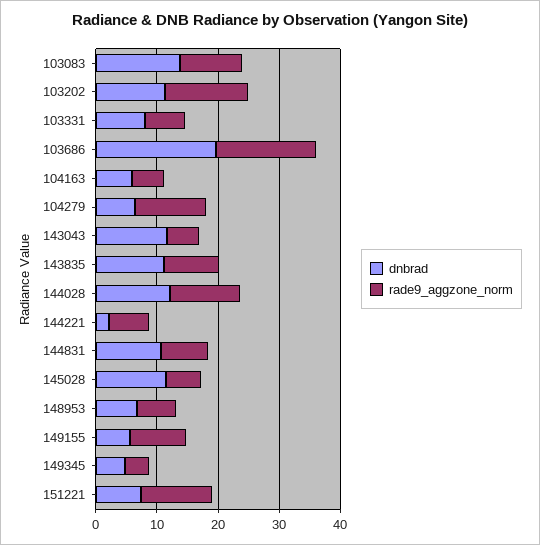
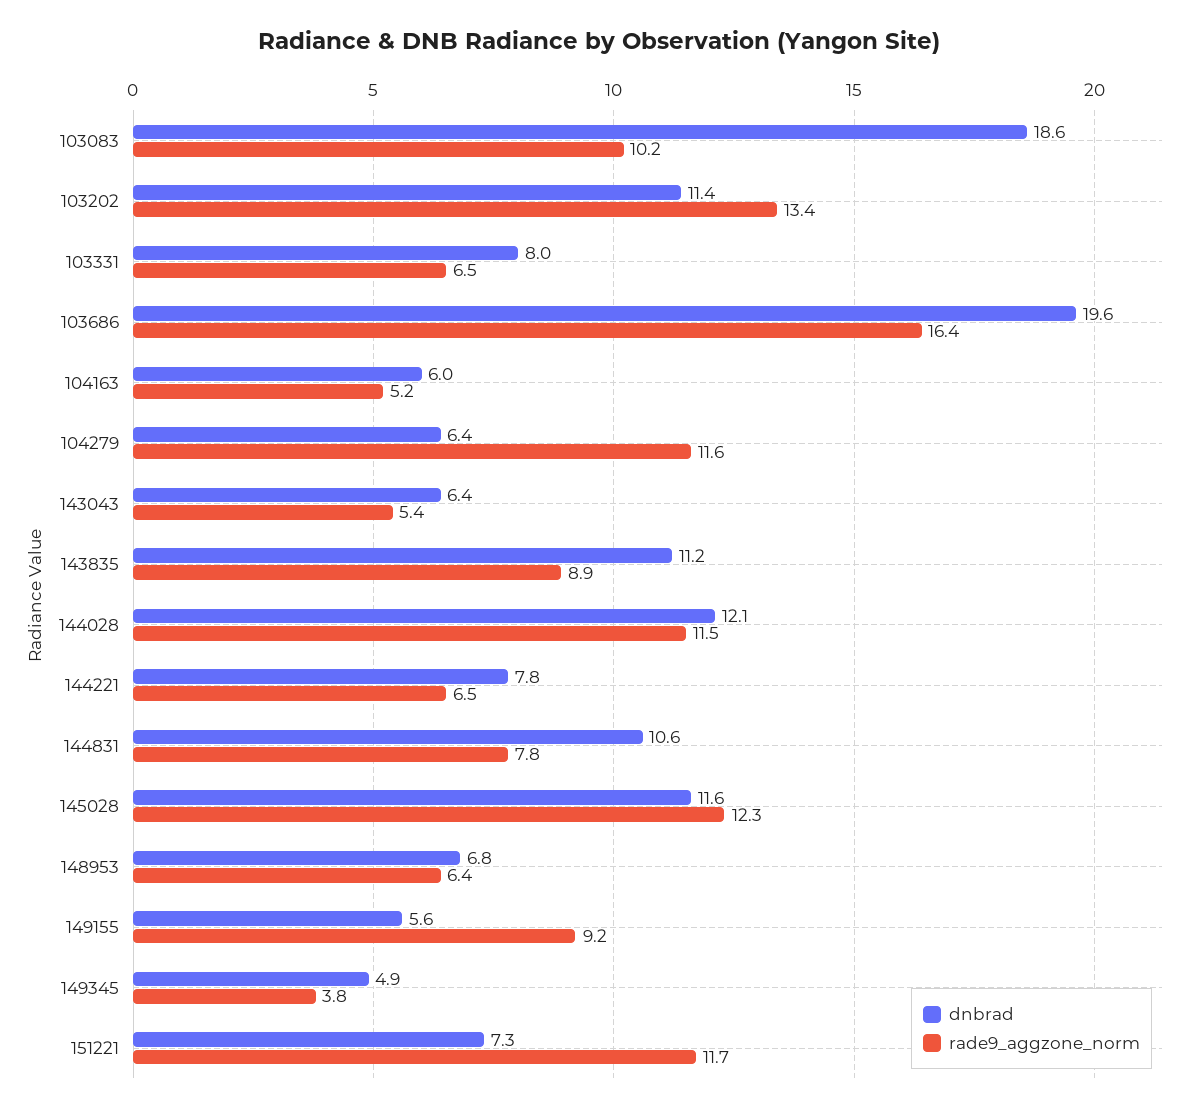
dnbrad, 103083: 14 -> 18.6
dnbrad, 143043: 12 -> 6.4
dnbrad, 144221: 2 -> 7.8
rade9_aggzone_norm, 145028: 6 -> 12.3

